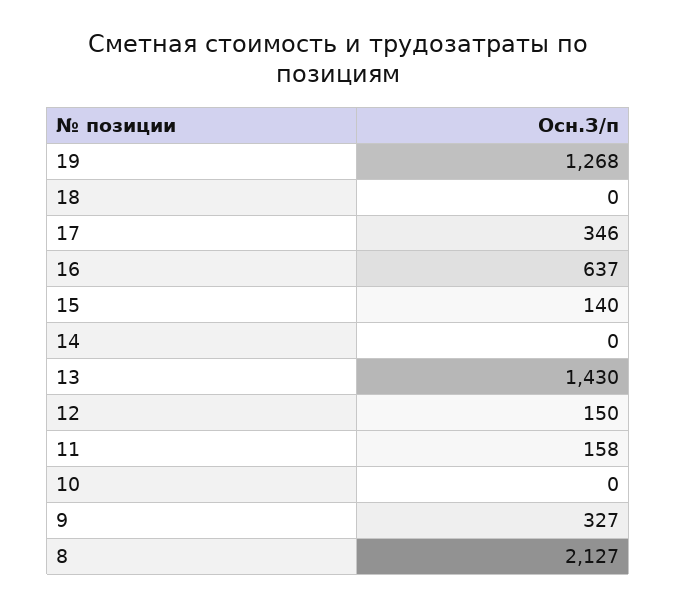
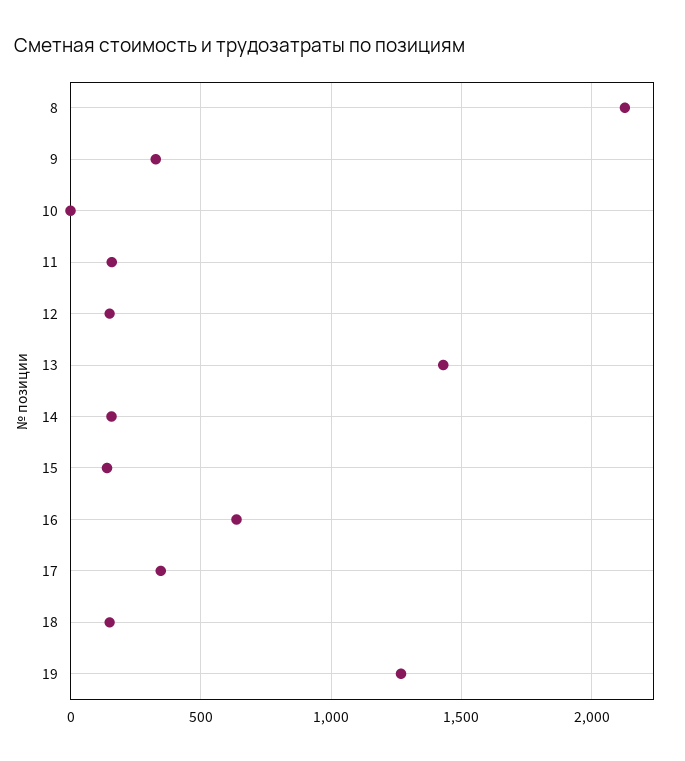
18: 0 -> 150
14: 0 -> 150

